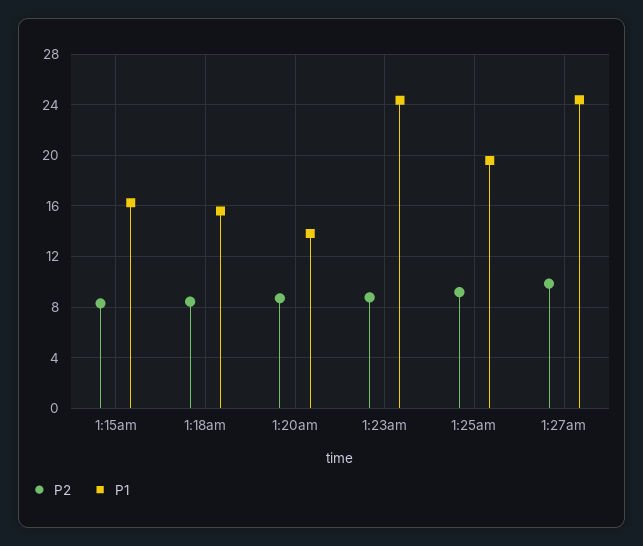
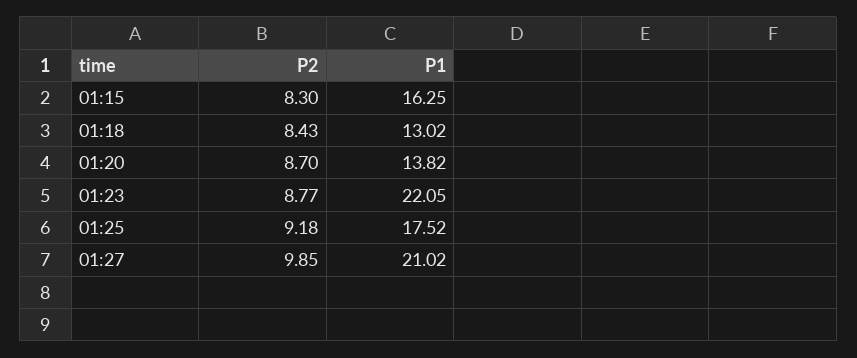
P1, 1:18am: 15.5 -> 13.02
P1, 1:23am: 24.5 -> 22.05
P1, 1:25am: 19.5 -> 17.52
P1, 1:27am: 24.5 -> 21.02

